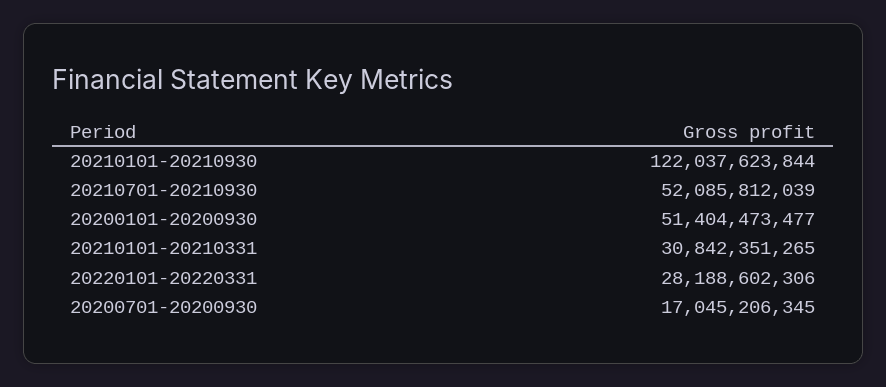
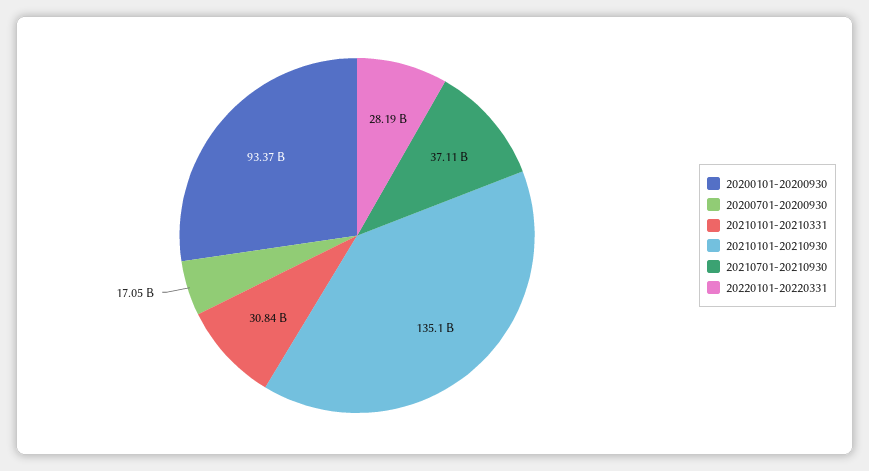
20210101-20210930: 122037623844 -> 135100000000
20210701-20210930: 52085812039 -> 37110000000
20200101-20200930: 51404473477 -> 93370000000

